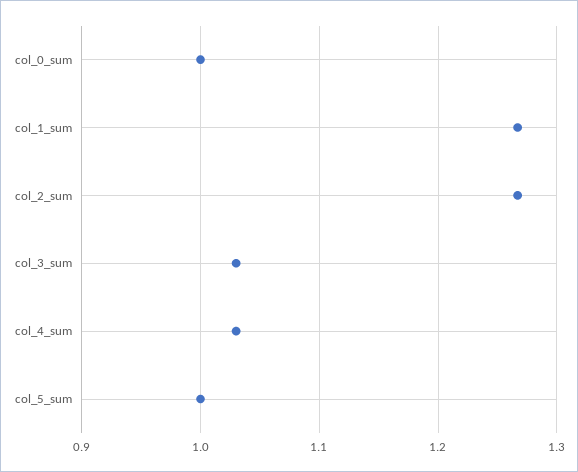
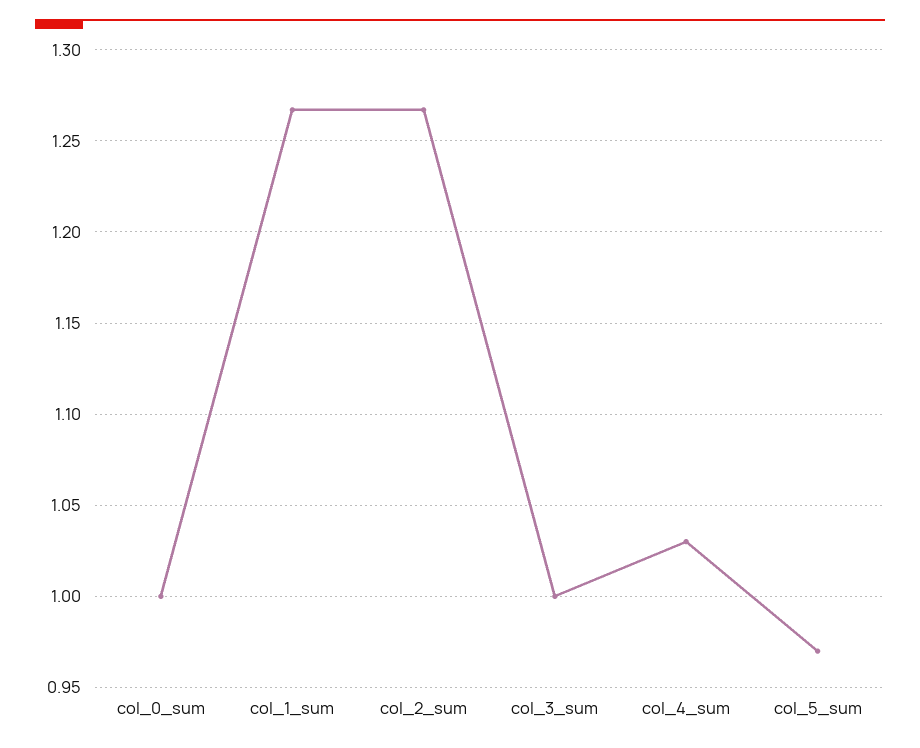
col_3_sum: 1.03 -> 1
col_5_sum: 1 -> 0.97

